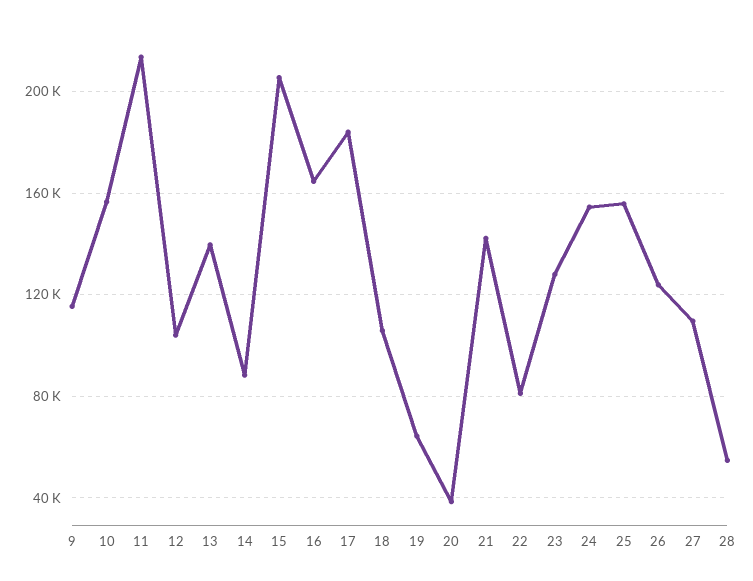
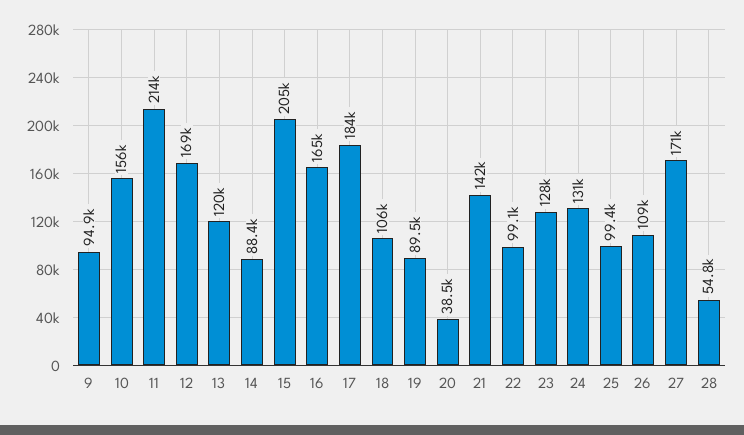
9: 115000 -> 94900
12: 105000 -> 169000
13: 140000 -> 120000
19: 65000 -> 89500
22: 80000 -> 99100
24: 155000 -> 131000
25: 155000 -> 99400
26: 125000 -> 109000
27: 110000 -> 171000

